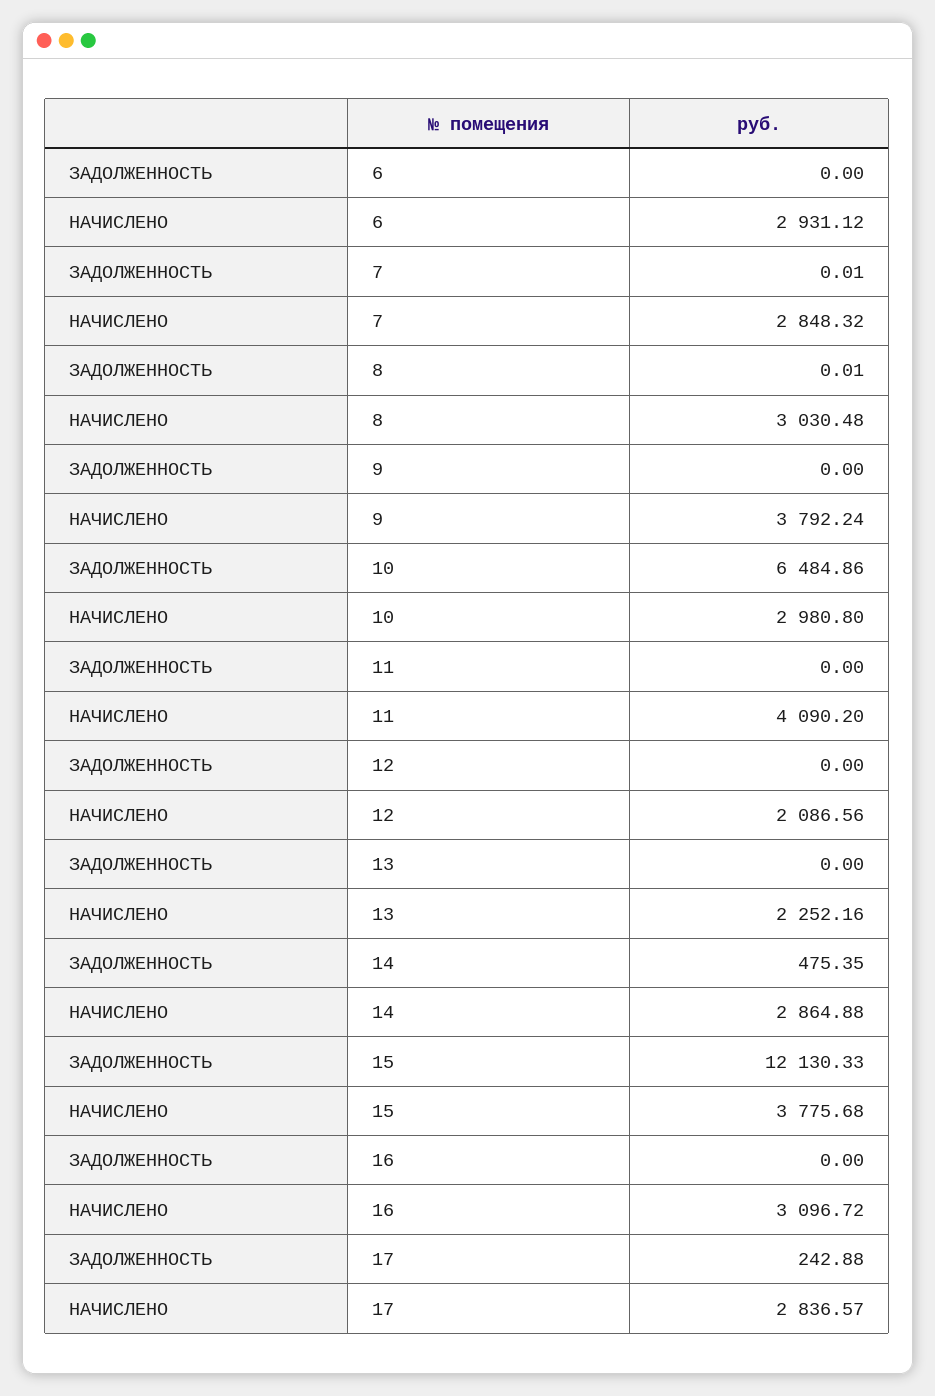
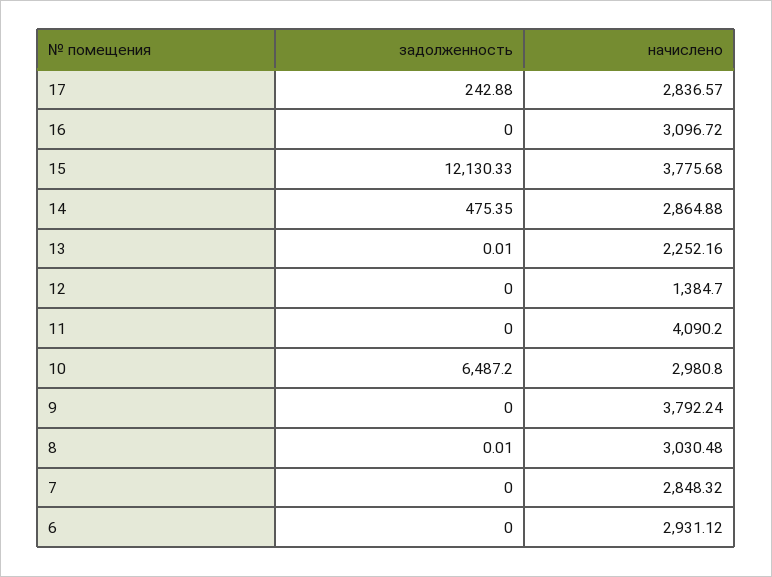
ЗАДОЛЖЕННОСТЬ, 7: 0.01 -> 0
ЗАДОЛЖЕННОСТЬ, 10: 6484.86 -> 6487.2
НАЧИСЛЕНО, 12: 2086.56 -> 1384.7
ЗАДОЛЖЕННОСТЬ, 13: 0 -> 0.01

